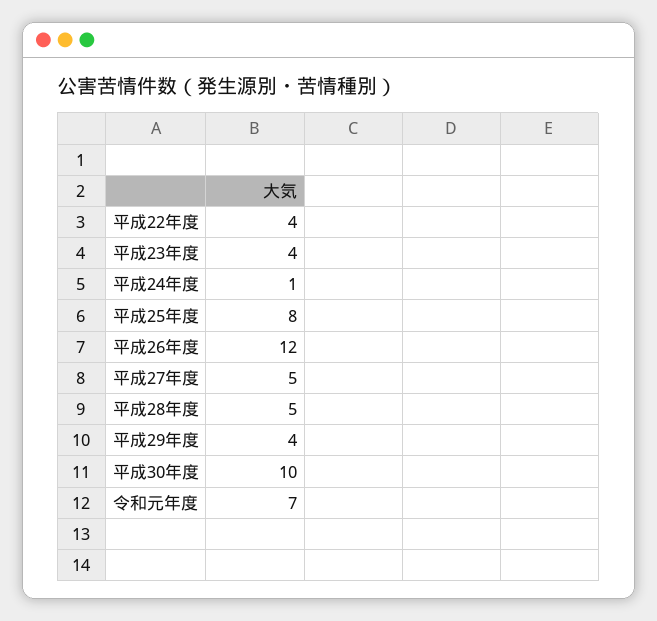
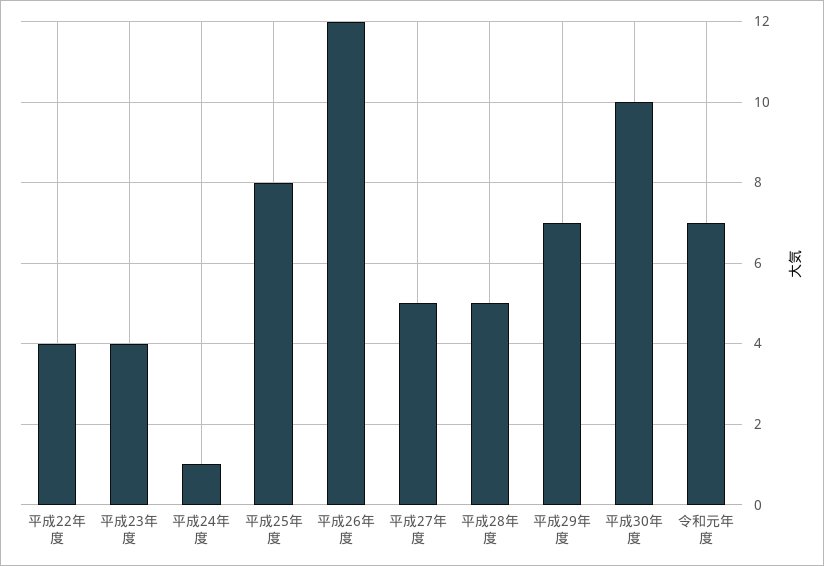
平成29年度: 4 -> 7

